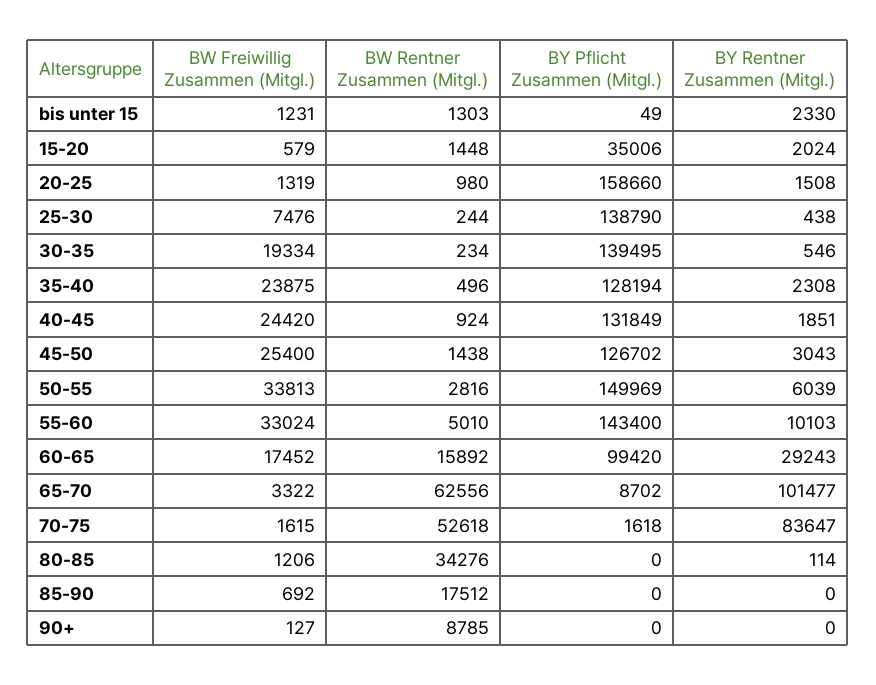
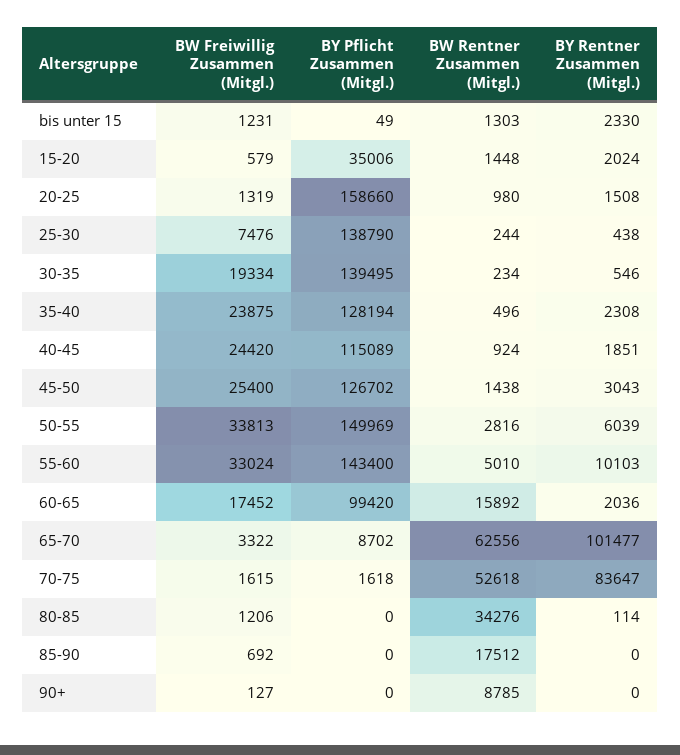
BY Pflicht Zusammen (Mitgl.), 40-45: 131849 -> 115089
BY Rentner Zusammen (Mitgl.), 60-65: 29243 -> 2036

